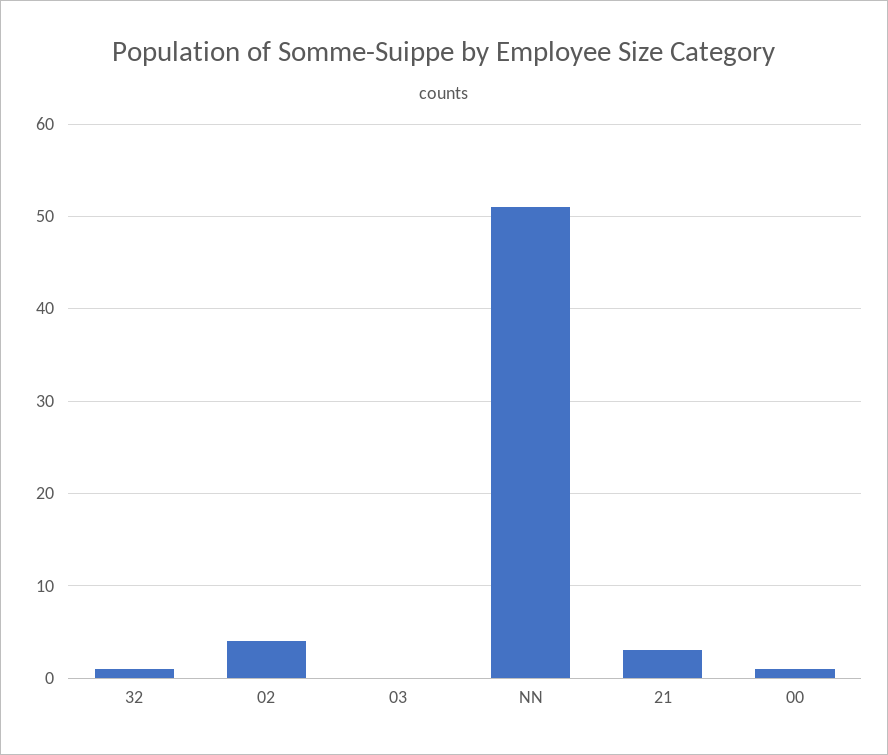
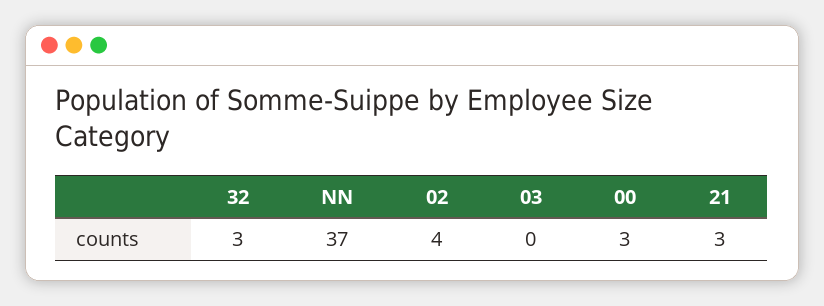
32: 1 -> 3
NN: 51 -> 37
00: 1 -> 3

